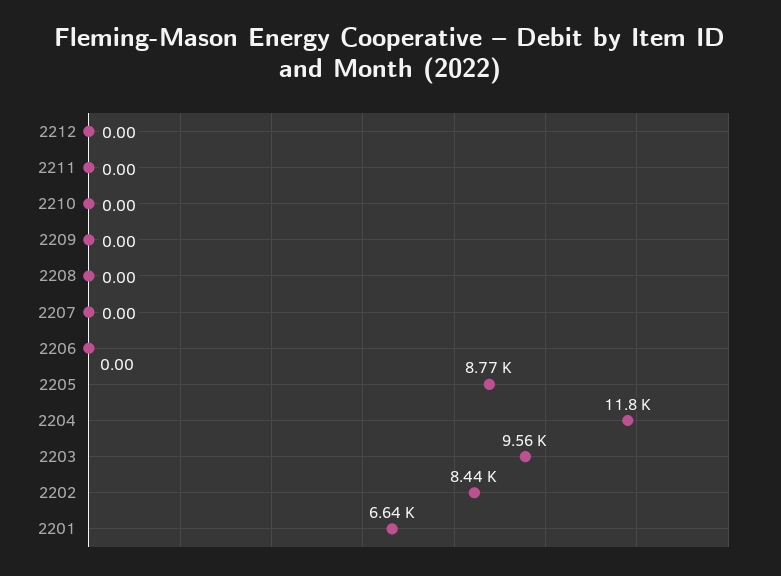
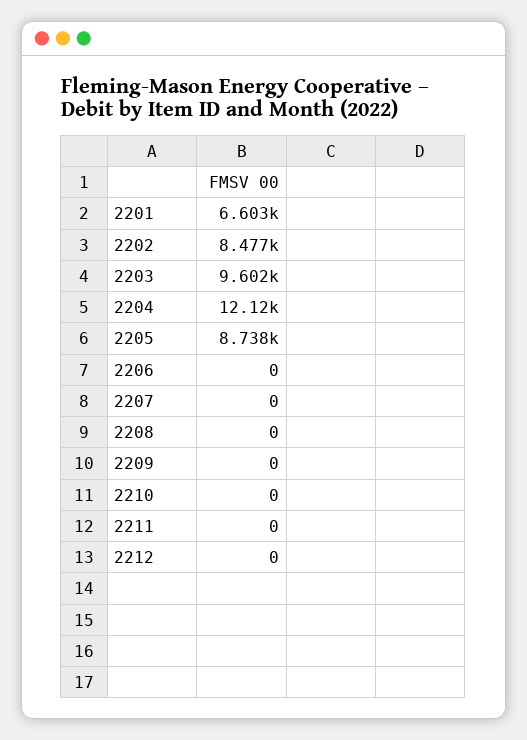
2205: 8770 -> 8738
2204: 11800 -> 12120
2203: 9560 -> 9602
2202: 8440 -> 8477
2201: 6640 -> 6603

